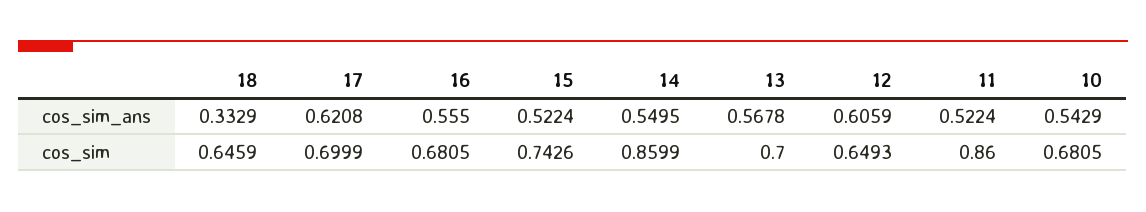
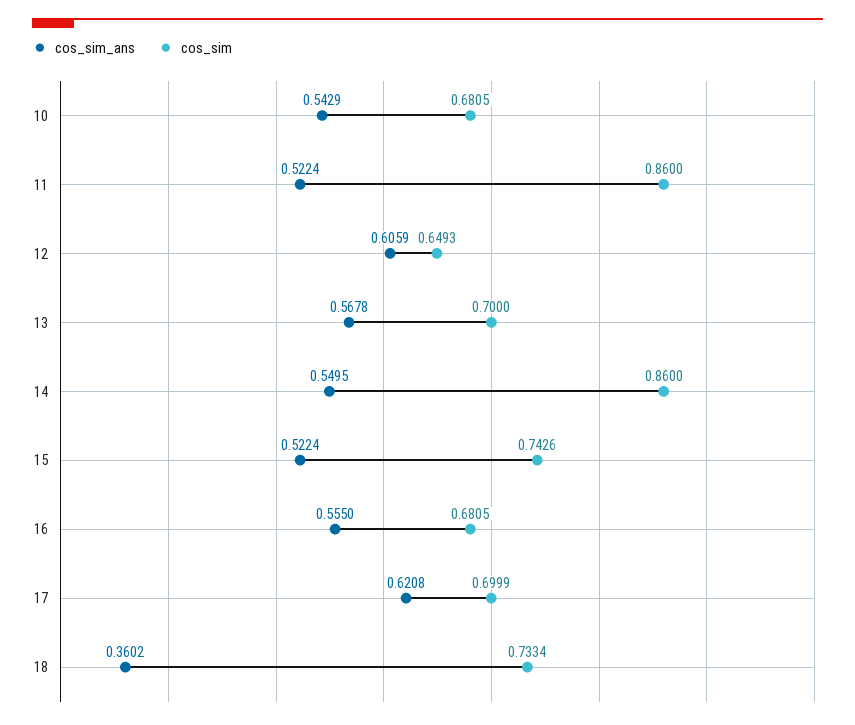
cos_sim_ans, 18: 0.3329 -> 0.3602
cos_sim, 18: 0.6459 -> 0.7334
cos_sim, 14: 0.8599 -> 0.86

